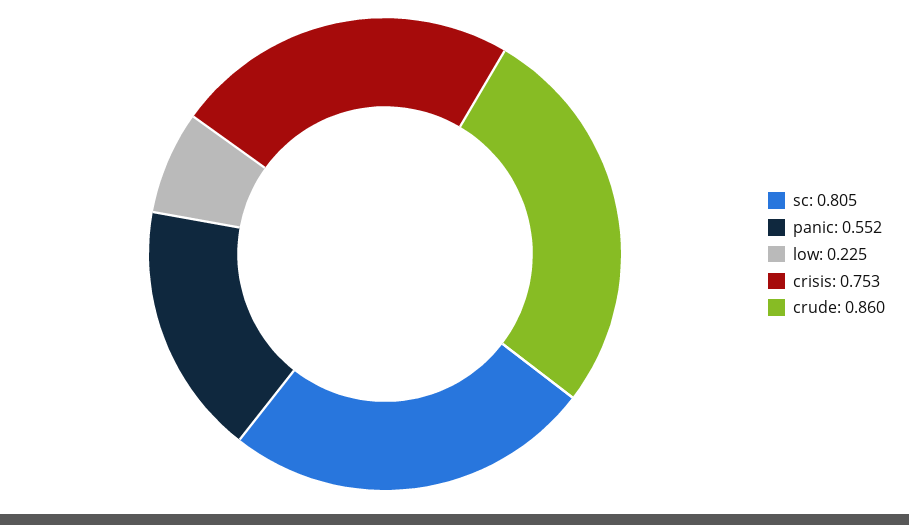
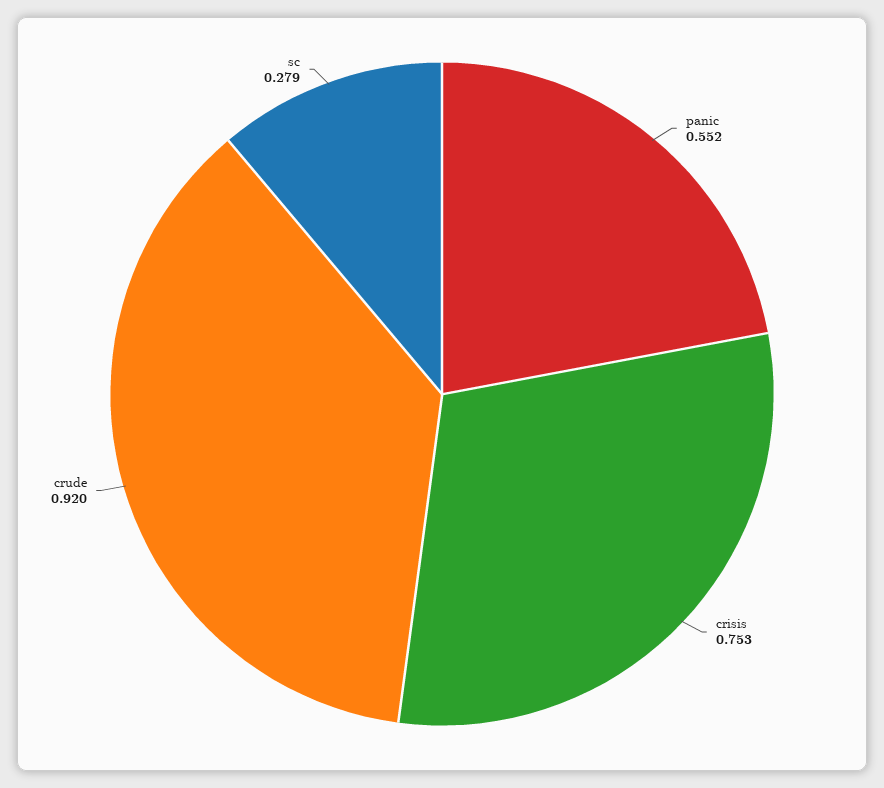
sc: 0.805 -> 0.279
low: 0.225 -> none
crude: 0.86 -> 0.92

